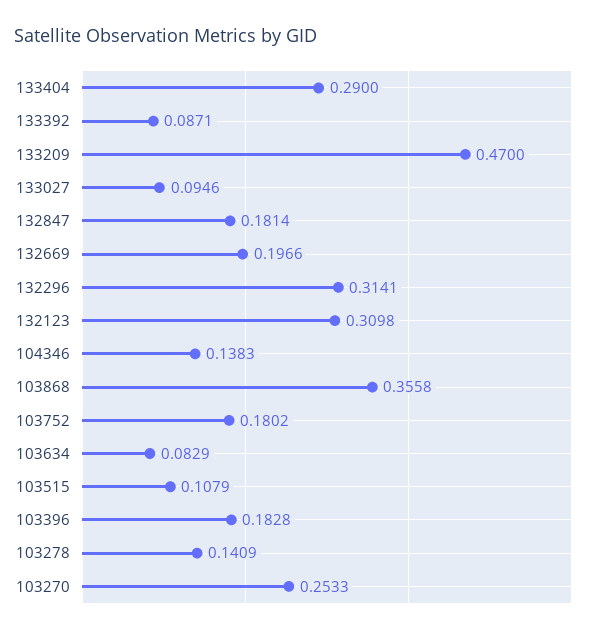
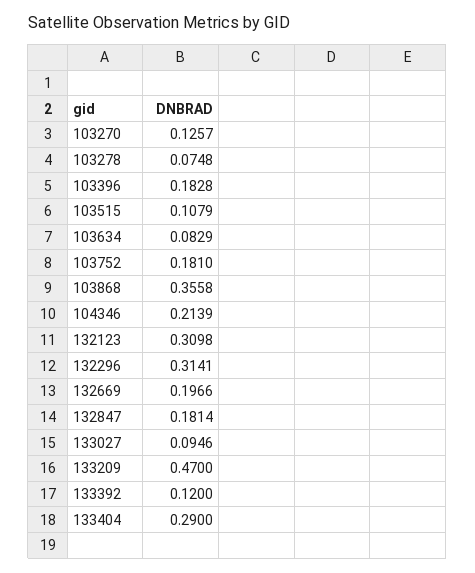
133392: 0.0871 -> 0.12
104346: 0.1383 -> 0.2139
103752: 0.1802 -> 0.181
103278: 0.1409 -> 0.0748
103270: 0.2533 -> 0.1257

